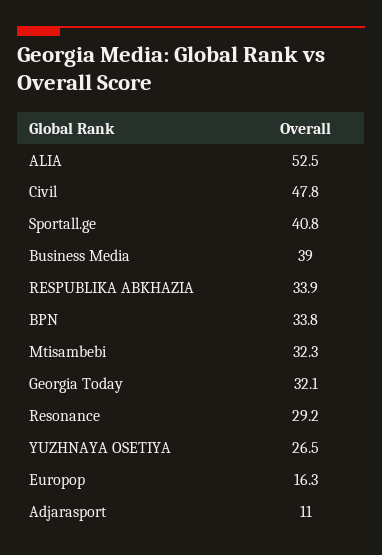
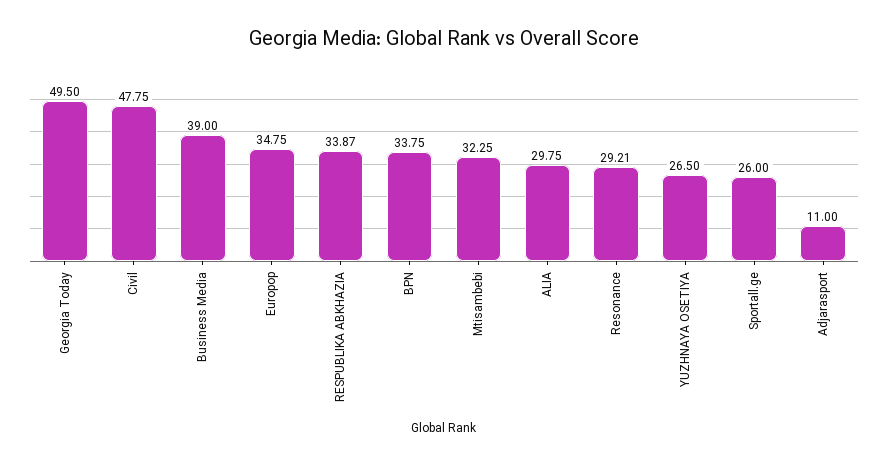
ALIA: 52.5 -> 29.75
Sportall.ge: 40.8 -> 26
Georgia Today: 32.1 -> 49.5
Europop: 16.3 -> 34.75

